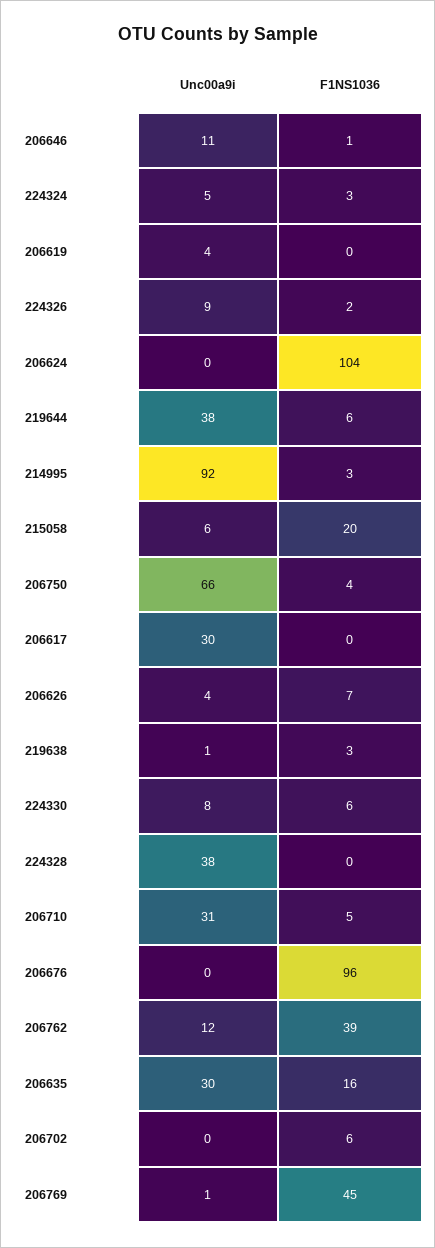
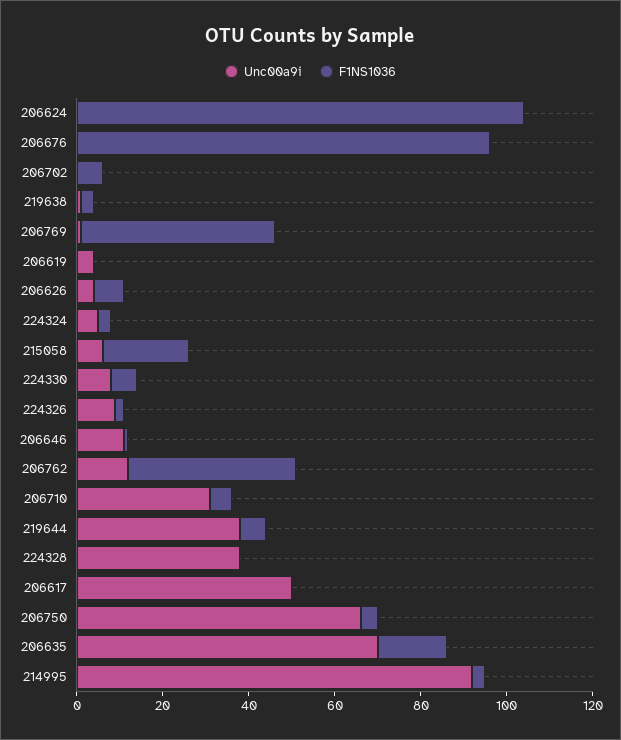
Unc00a9i, 206617: 30 -> 50
Unc00a9i, 206635: 30 -> 70

